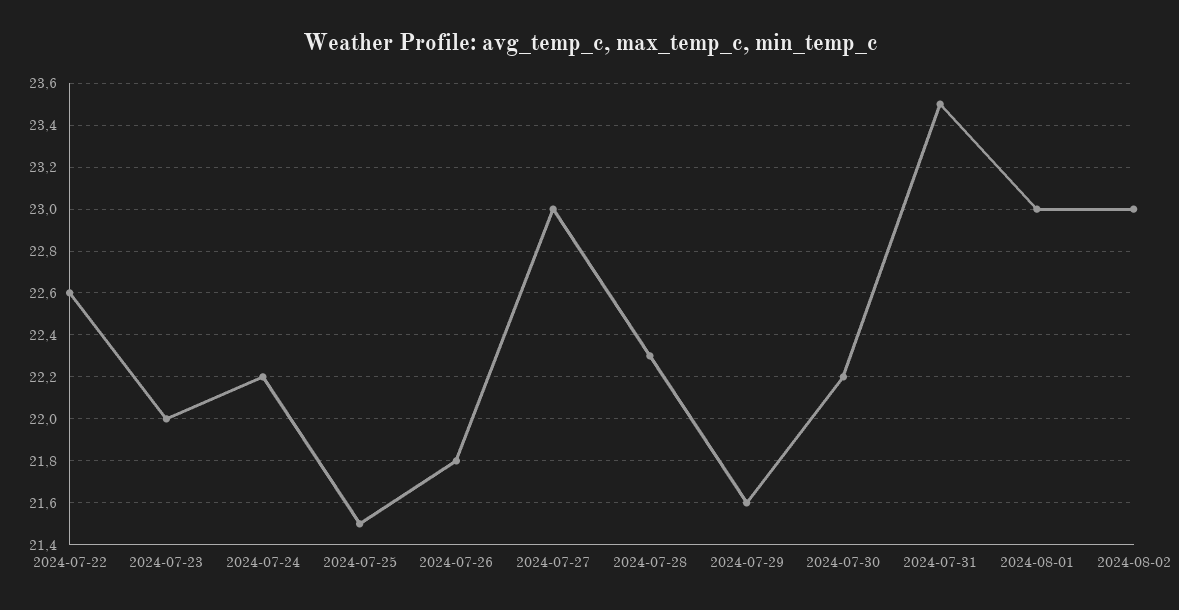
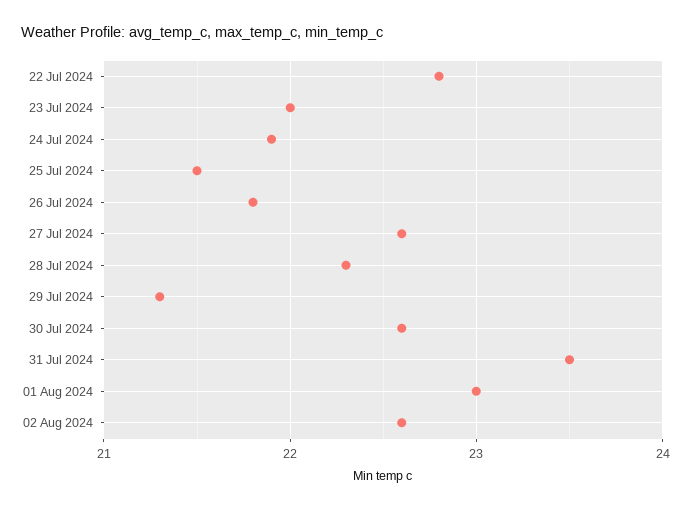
2024-07-22: 22.6 -> 22.8
2024-07-24: 22.2 -> 21.9
2024-07-27: 23 -> 22.6
2024-07-29: 21.6 -> 21.3
2024-07-30: 22.2 -> 22.6
2024-08-02: 23 -> 22.6

